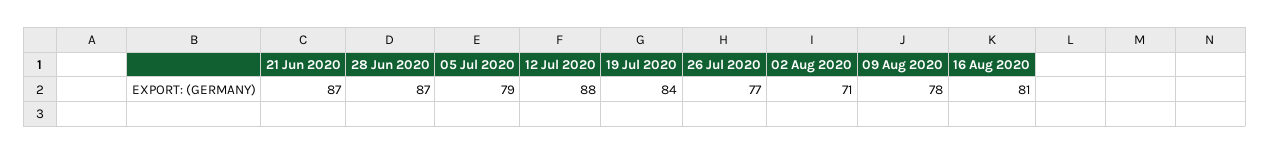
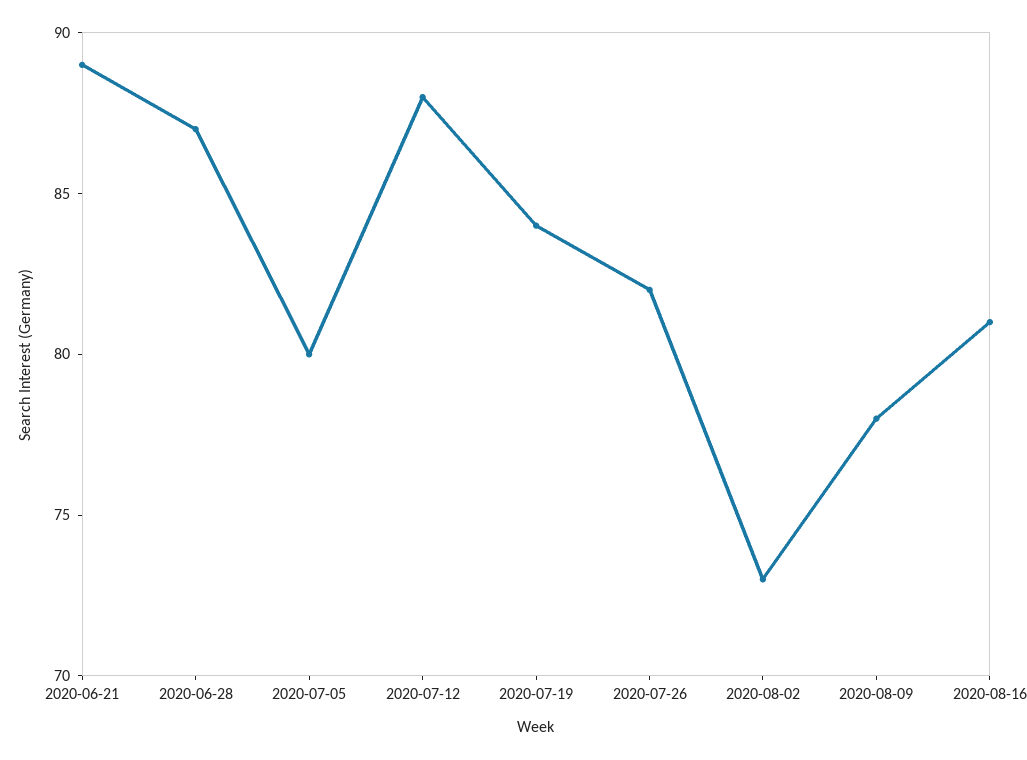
21 Jun 2020: 87 -> 89
05 Jul 2020: 79 -> 80
26 Jul 2020: 77 -> 82
02 Aug 2020: 71 -> 73

